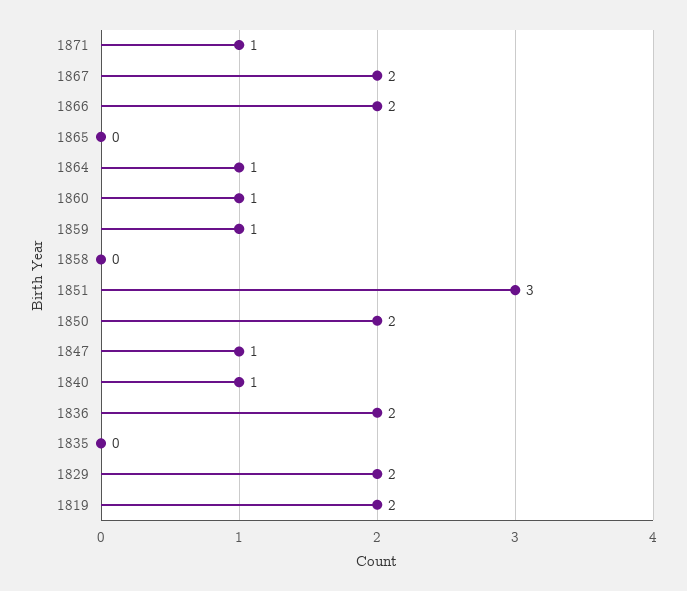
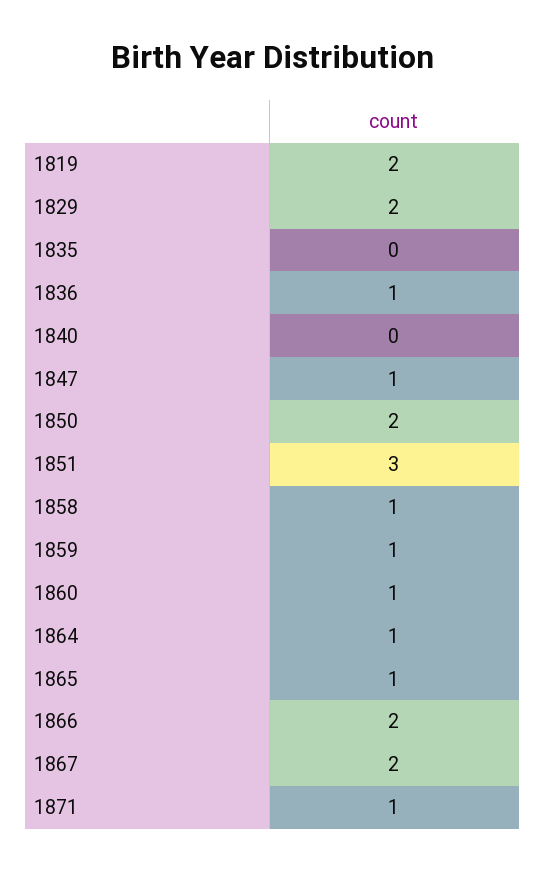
1865: 0 -> 1
1858: 0 -> 1
1840: 1 -> 0
1836: 2 -> 1

